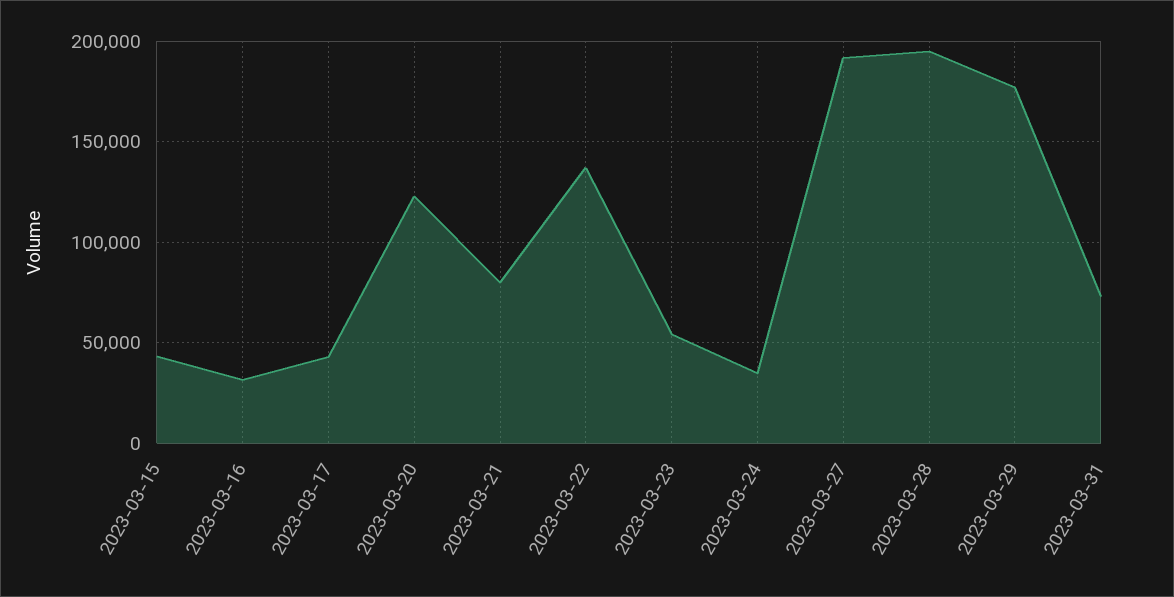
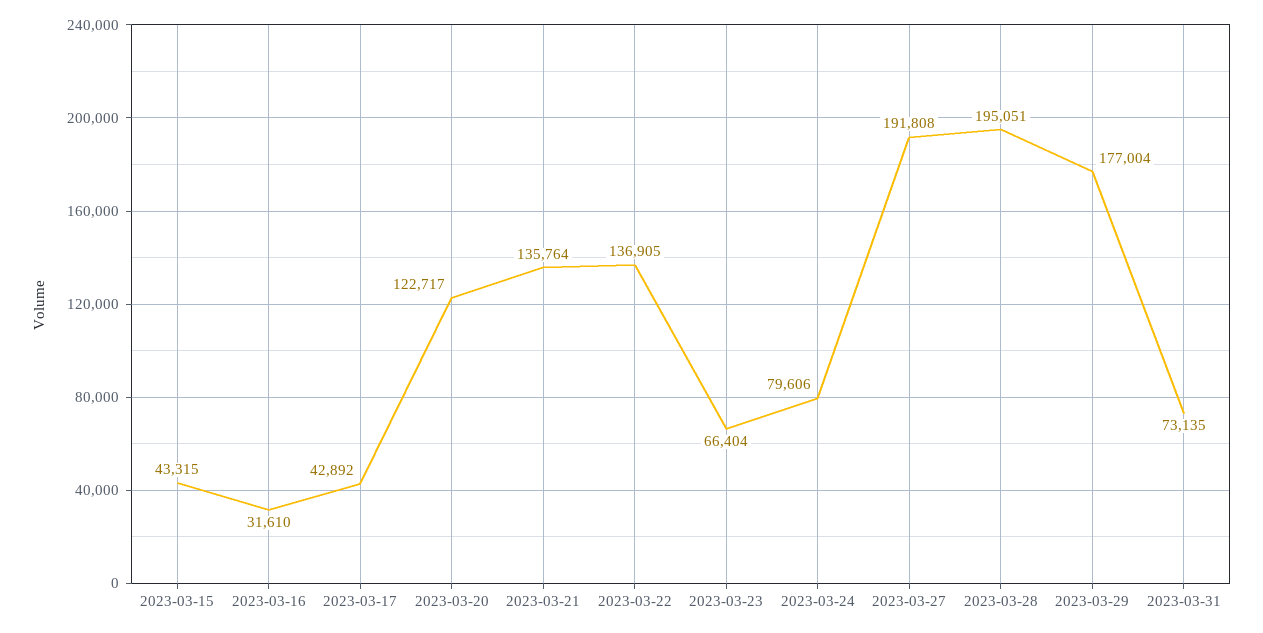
2023-03-21: 80000 -> 135764
2023-03-23: 55000 -> 66404
2023-03-24: 35000 -> 79606

